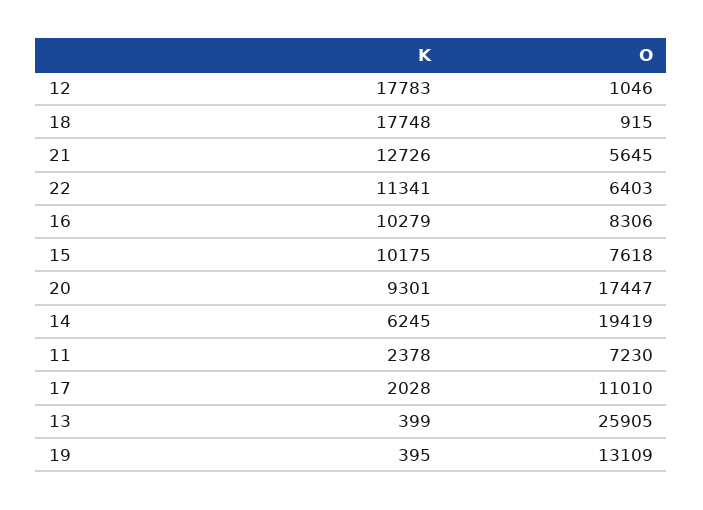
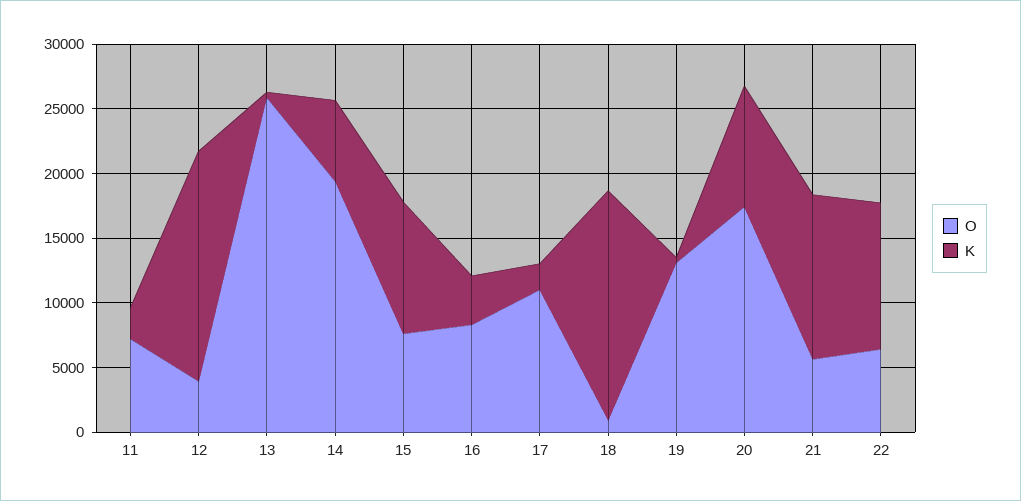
O, 12: 1046 -> 4000
K, 16: 10279 -> 4000

